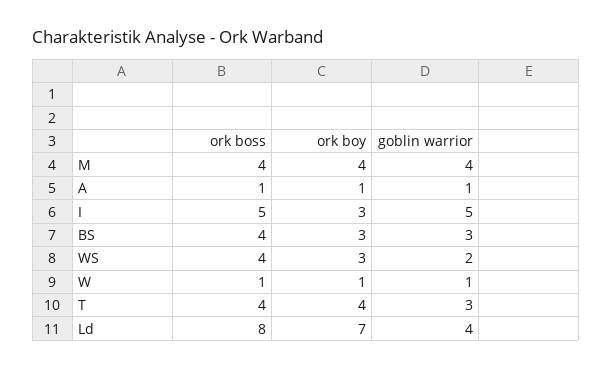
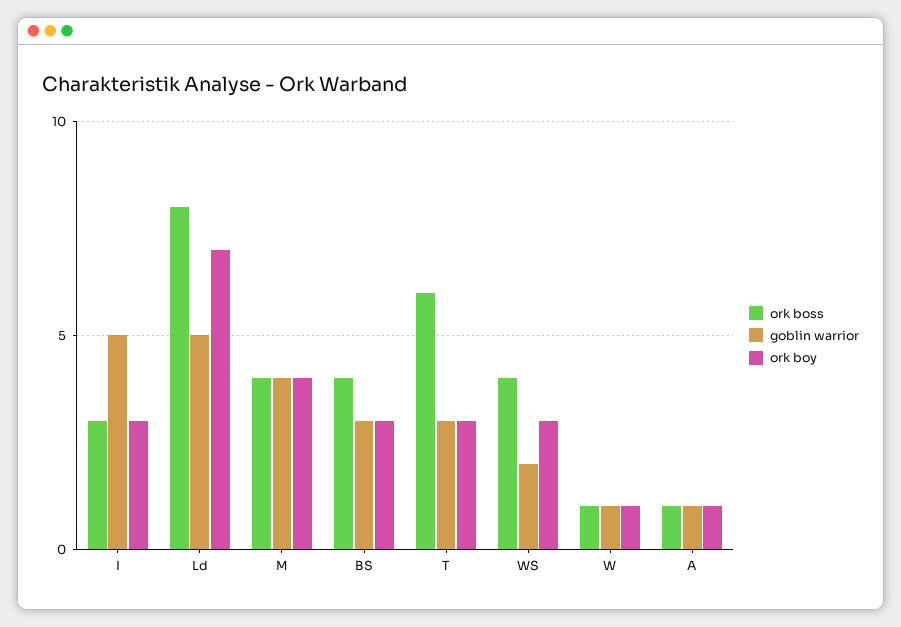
ork boss, I: 5 -> 3
ork boss, T: 4 -> 6
ork boy, T: 4 -> 3
goblin warrior, Ld: 4 -> 5

